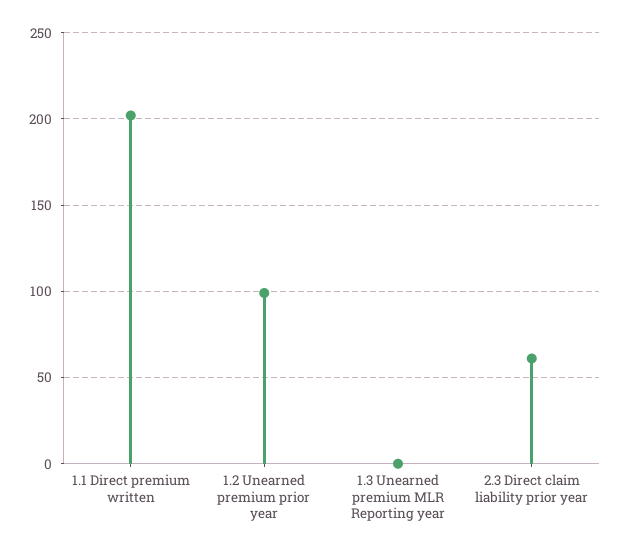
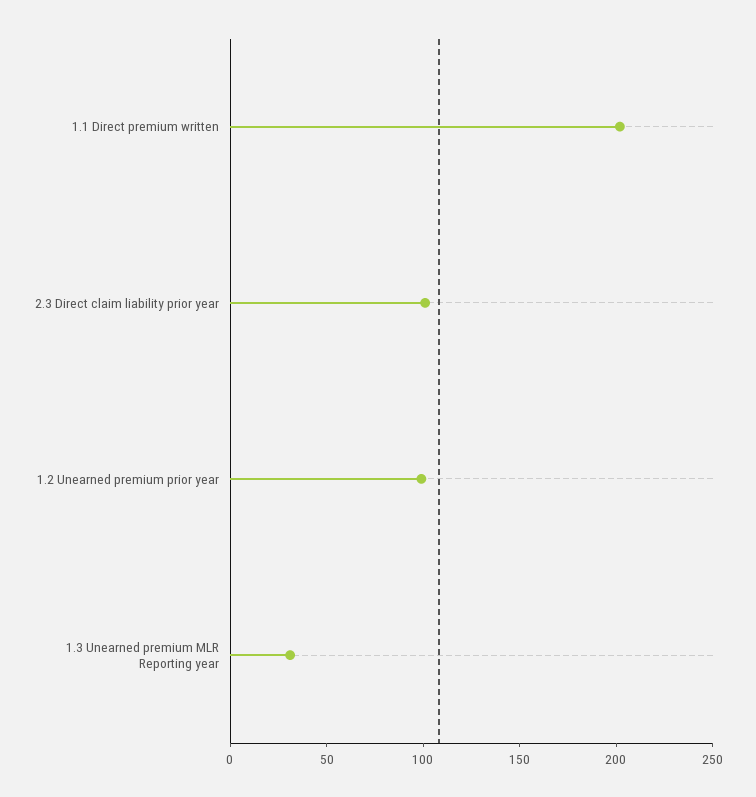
1.3 Unearned premium MLR Reporting year: 0 -> 30
2.3 Direct claim liability prior year: 60 -> 100

